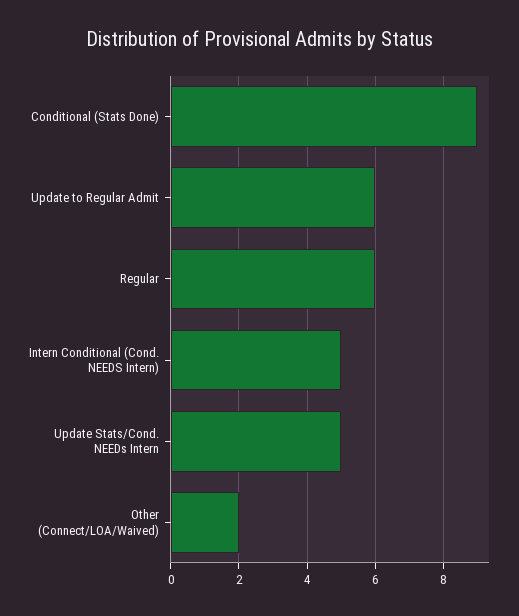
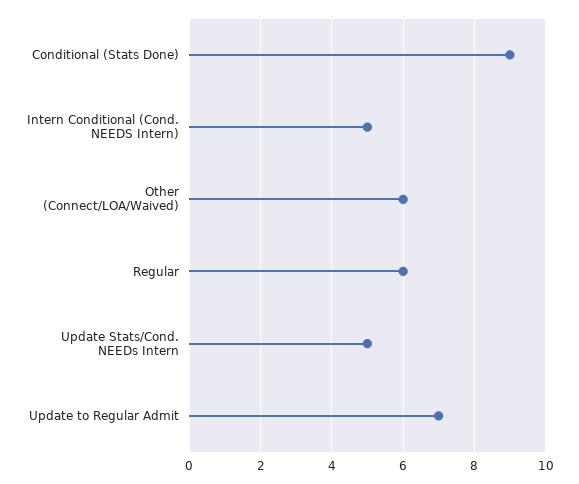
Update to Regular Admit: 6 -> 7
Other (Connect/LOA/Waived): 2 -> 6

